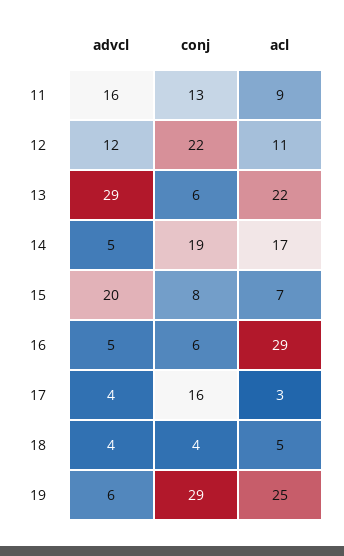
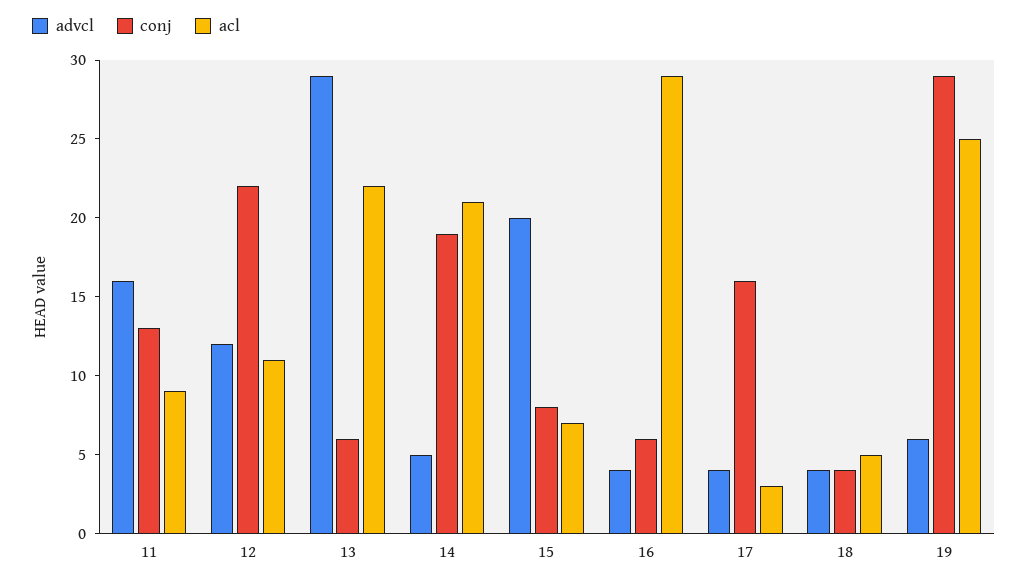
acl, 14: 17 -> 21
advcl, 16: 5 -> 4

